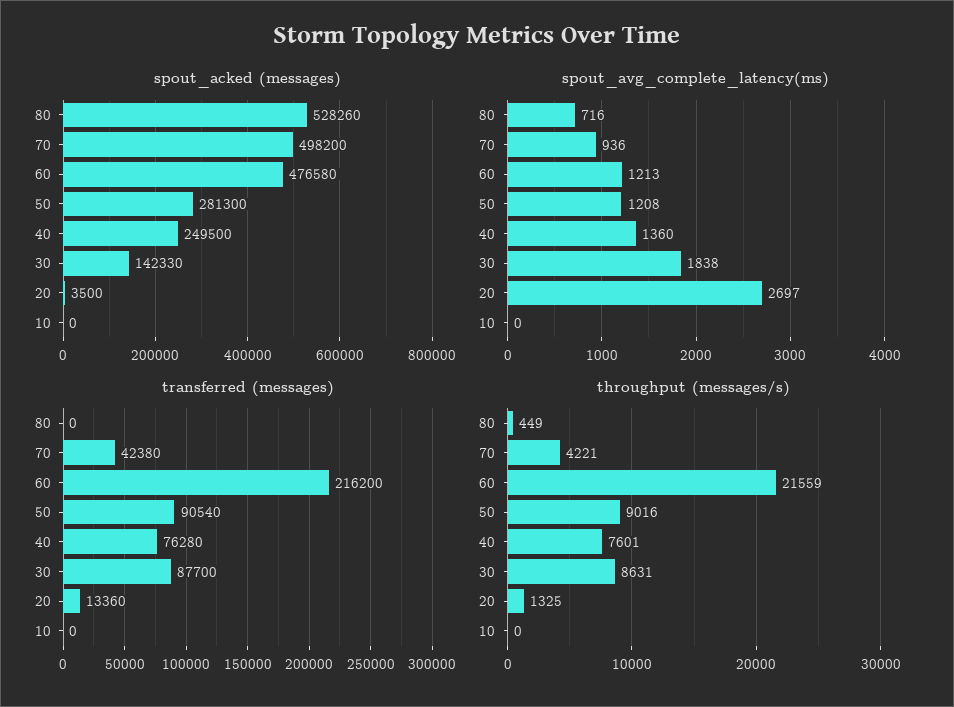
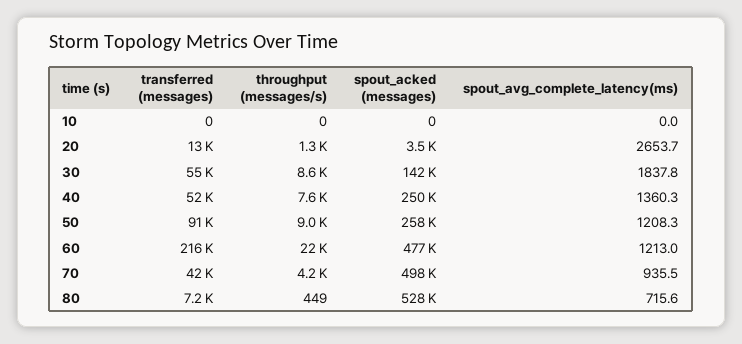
spout_acked (messages), 50: 281300 -> 258000
spout_avg_complete_latency(ms), 20: 2697 -> 2653.7
transferred (messages), 80: 0 -> 7200
transferred (messages), 40: 76280 -> 52000
transferred (messages), 30: 87700 -> 55000

